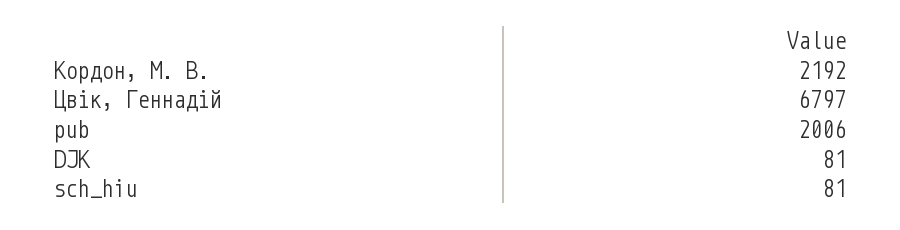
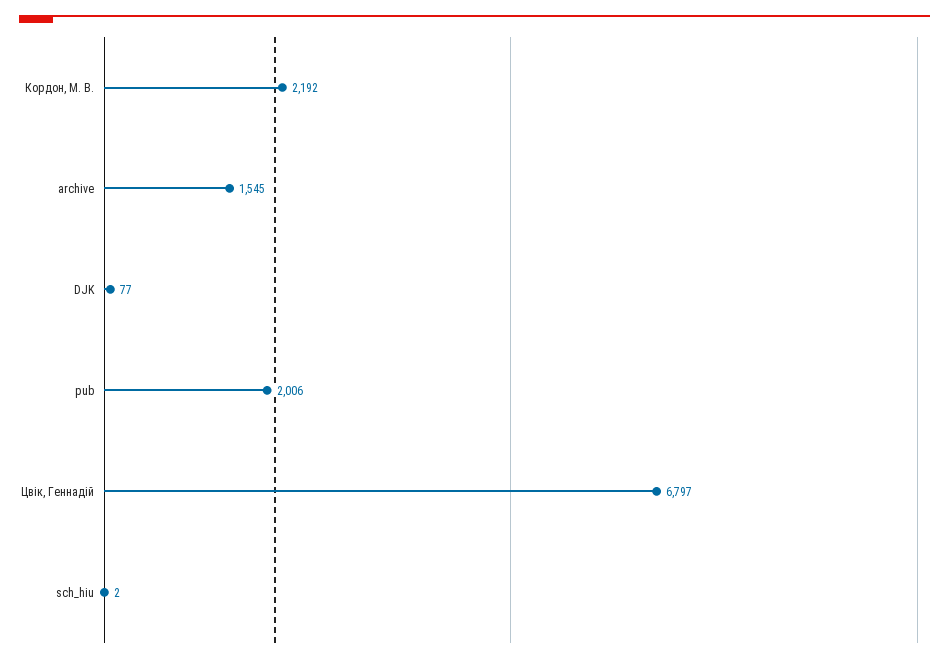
DJK: 81 -> 77
sch_hiu: 81 -> 2
archive: none -> 1545

